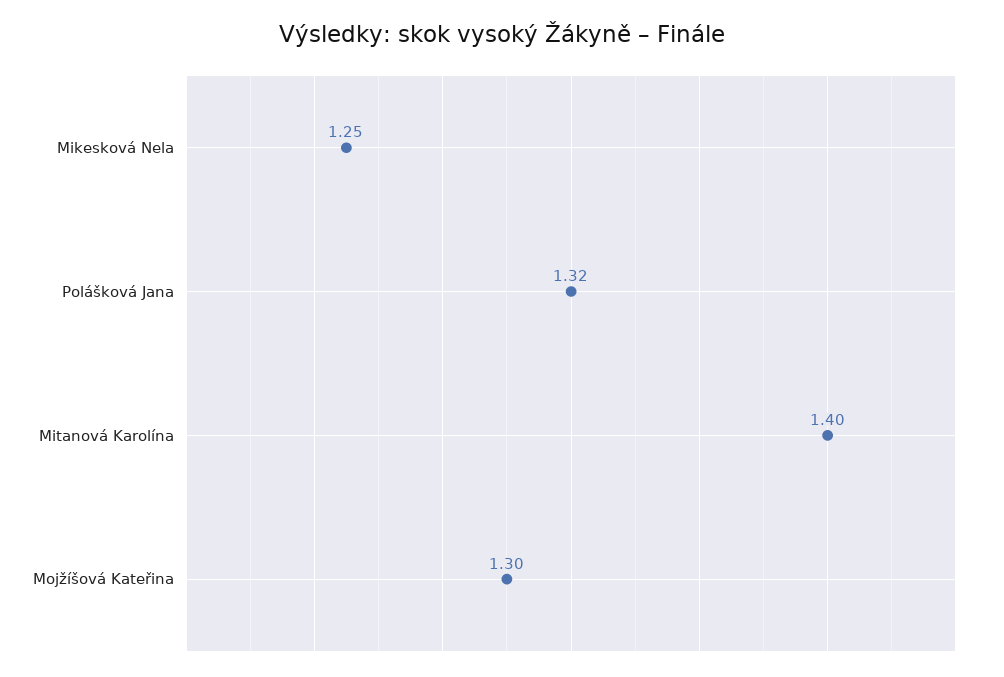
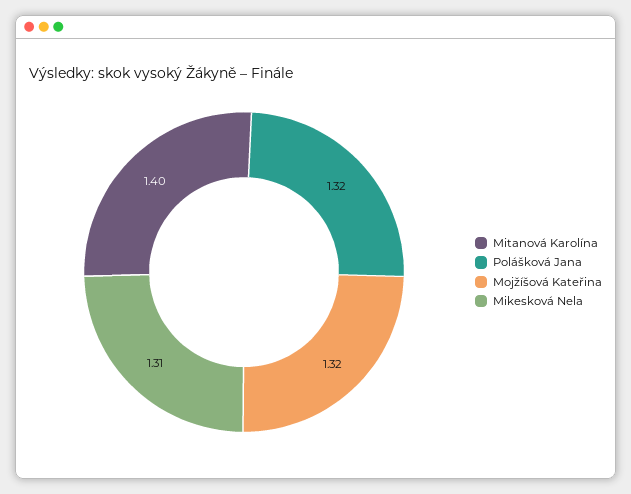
Mikesková Nela: 1.25 -> 1.31
Mojžíšová Kateřina: 1.3 -> 1.32

